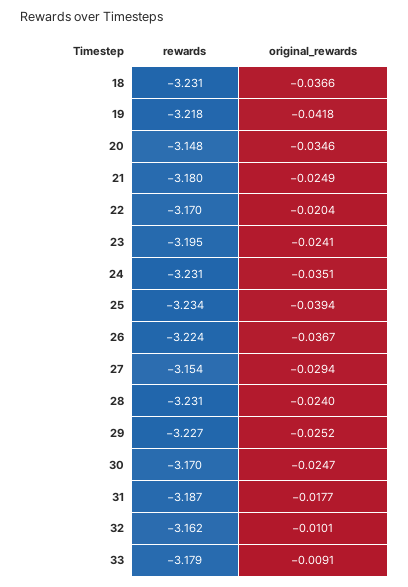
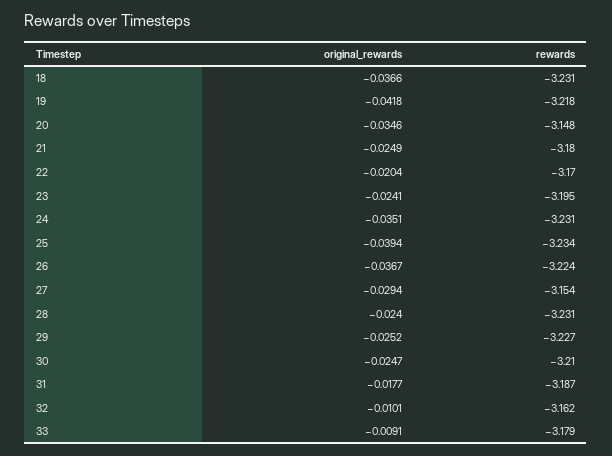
rewards, 30: -3.17 -> -3.21

